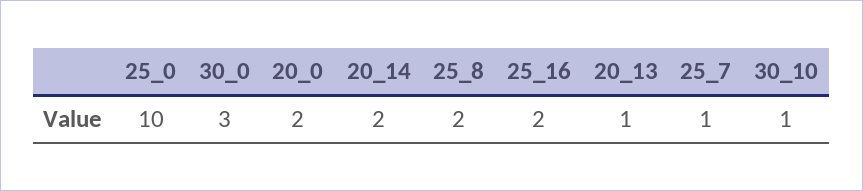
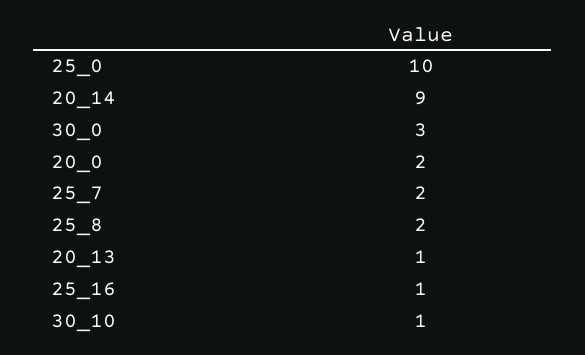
20_14: 2 -> 9
25_16: 2 -> 1
25_7: 1 -> 2

